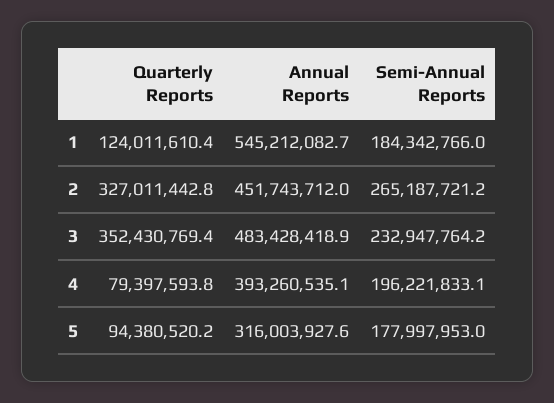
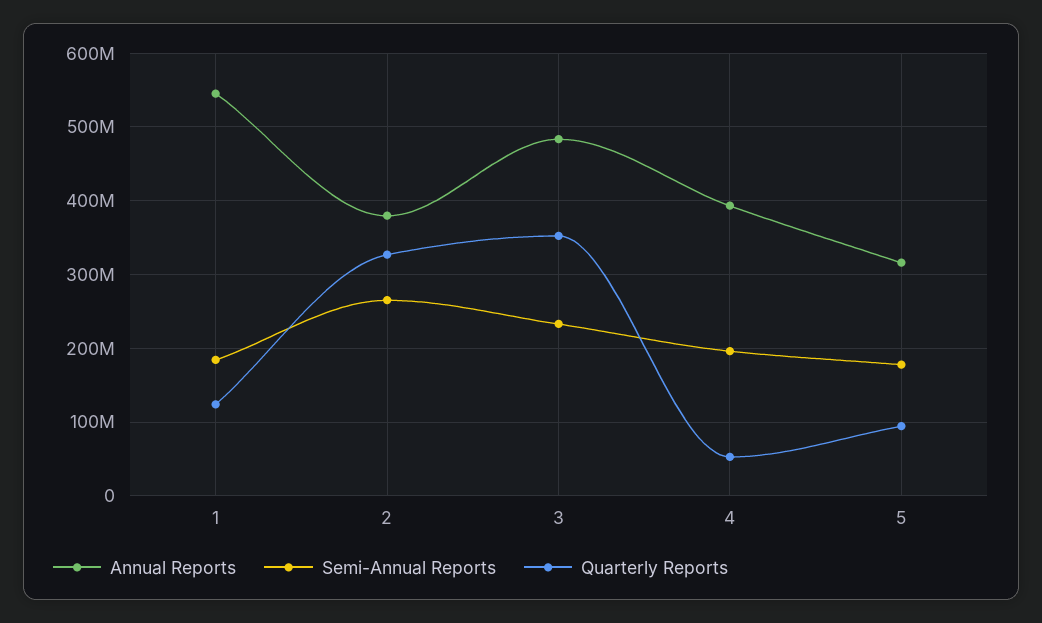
Annual Reports, 2: 451743712 -> 380000000
Quarterly Reports, 4: 79397593.8 -> 50000000

